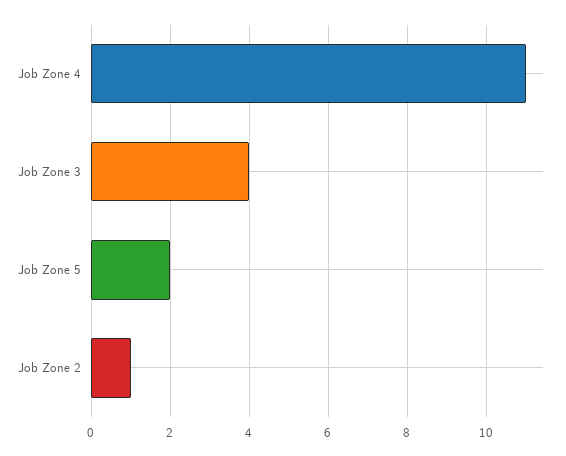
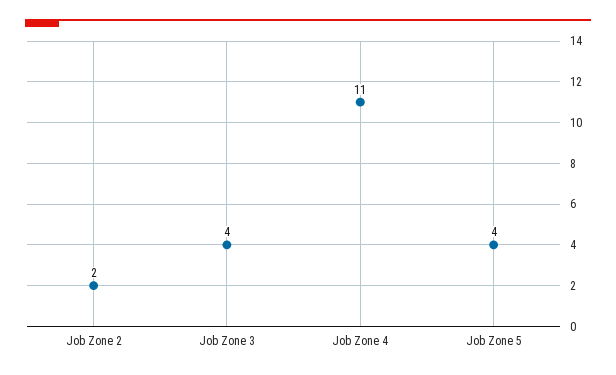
Job Zone 5: 2 -> 4
Job Zone 2: 1 -> 2

